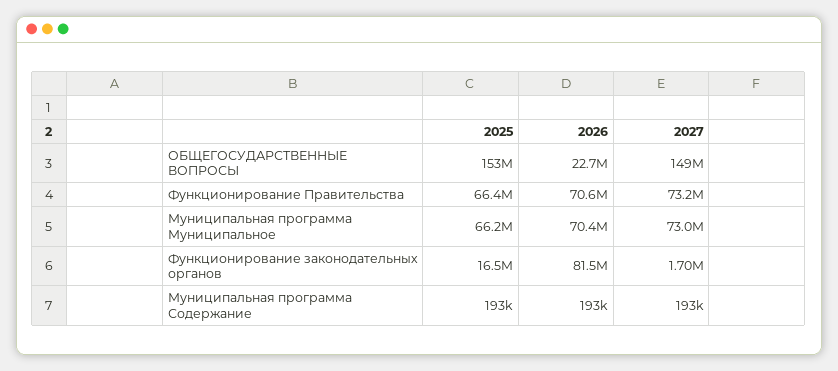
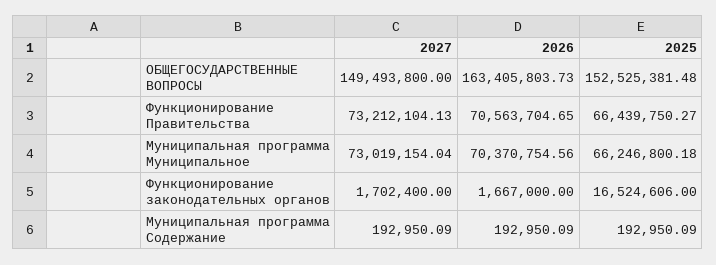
2026, ОБЩЕГОСУДАРСТВЕННЫЕ ВОПРОСЫ: 22700000 -> 163405803.73
2026, Функционирование законодательных органов: 81500000 -> 1667000

